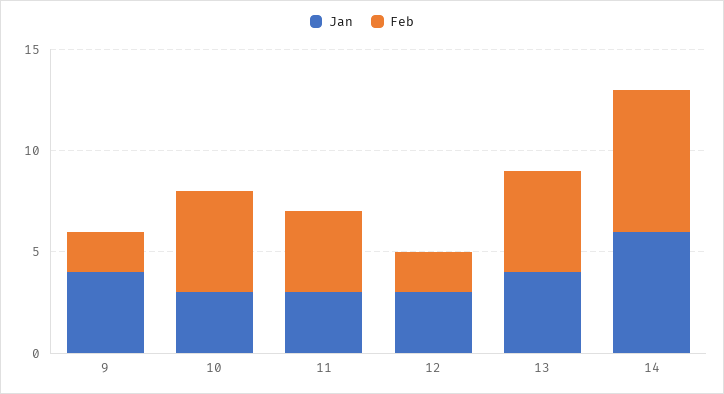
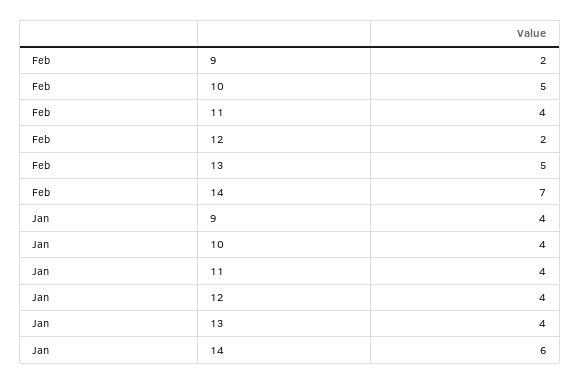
Jan, 10: 3 -> 4
Jan, 11: 3 -> 4
Jan, 12: 3 -> 4

